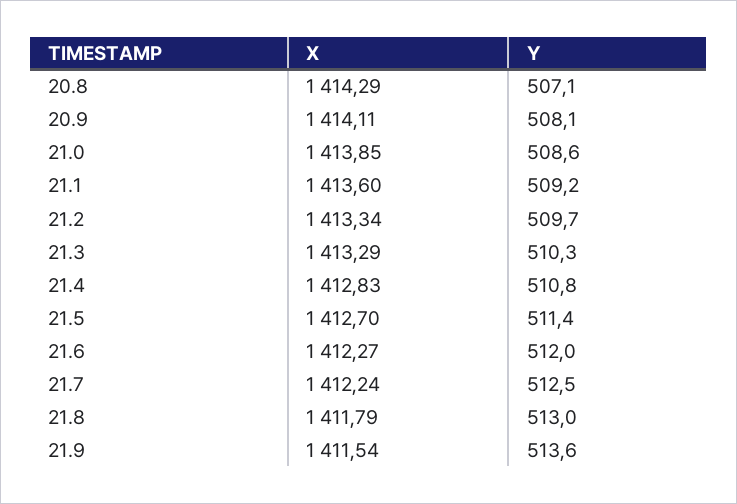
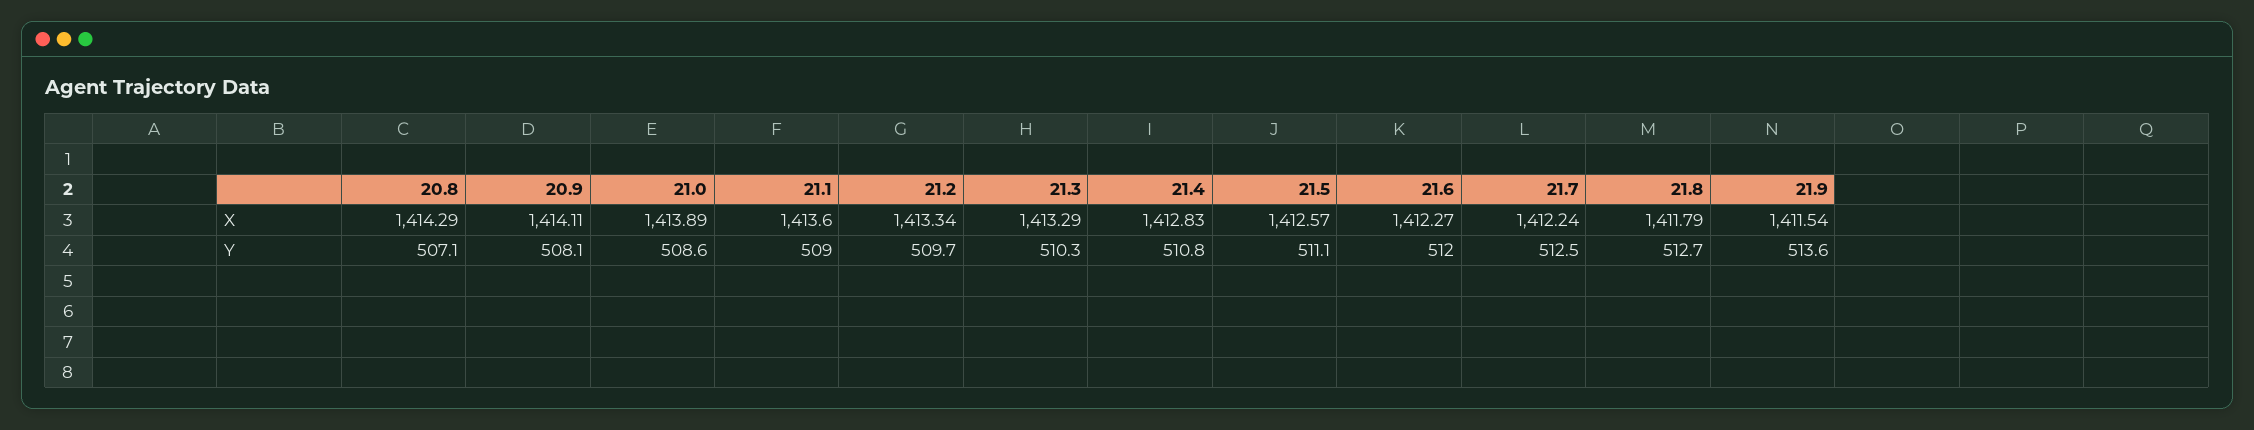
X, 21.0: 1413.85 -> 1413.89
Y, 21.1: 509.2 -> 509
X, 21.5: 1412.7 -> 1412.57
Y, 21.5: 511.4 -> 511.1
Y, 21.8: 513 -> 512.7

